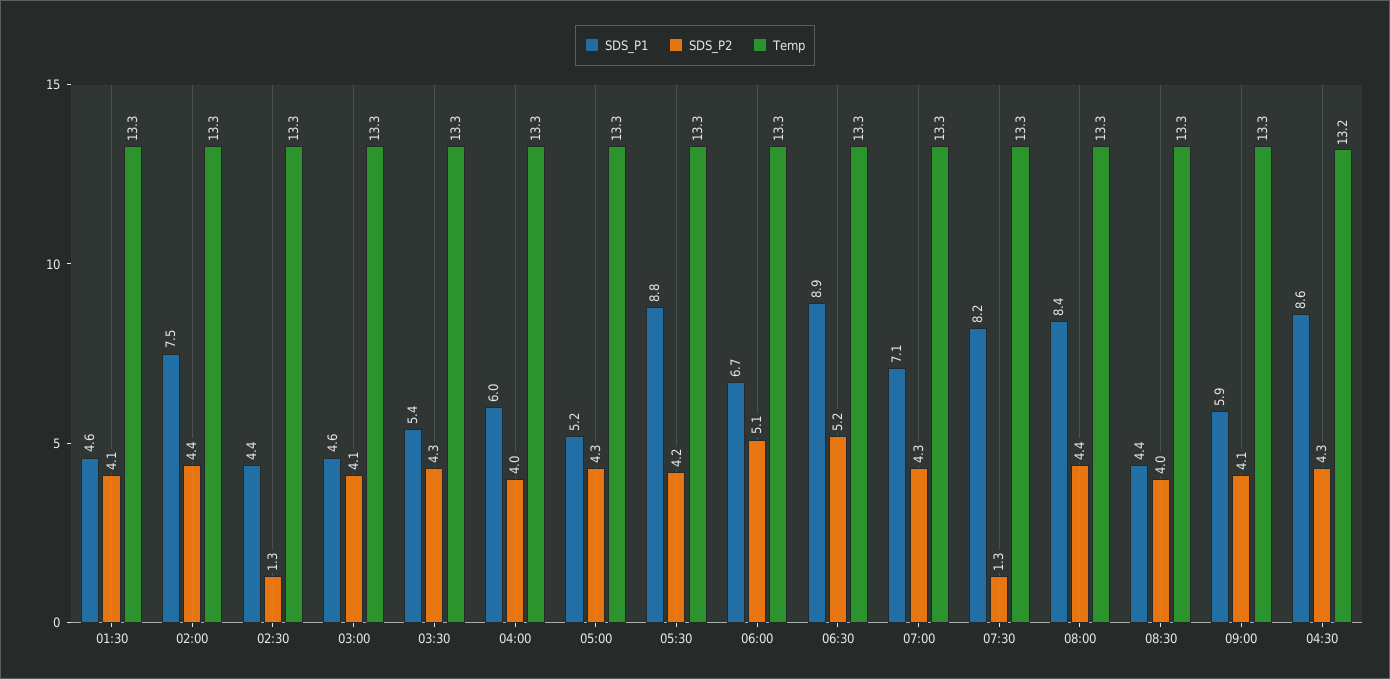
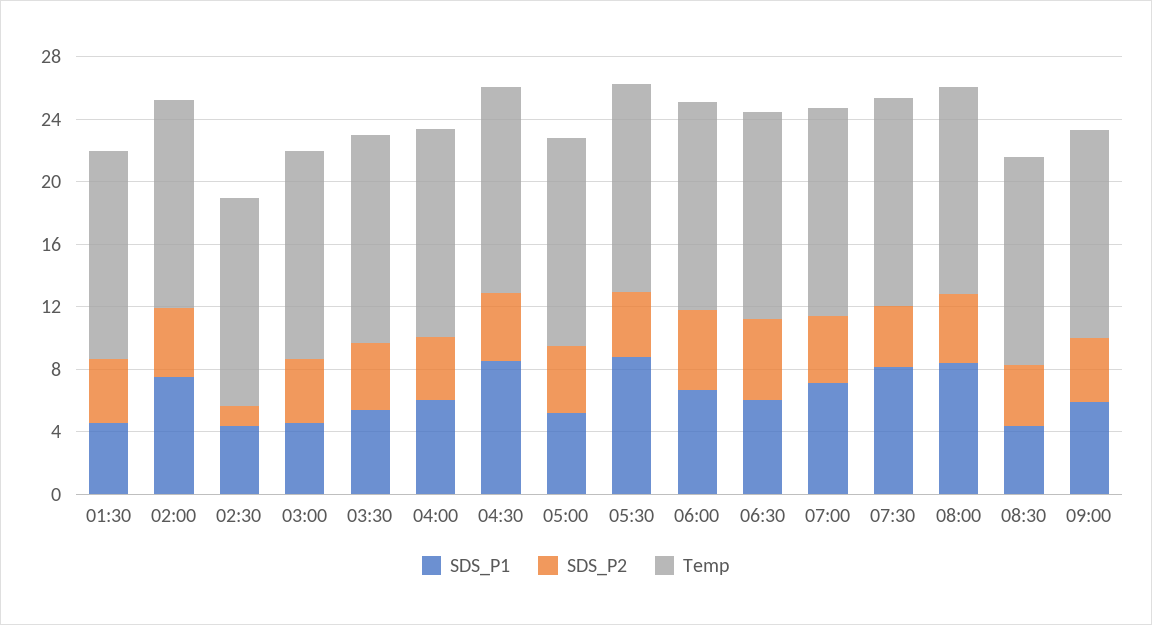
SDS_P1, 06:30: 8.9 -> 6
SDS_P2, 07:30: 1.3 -> 4

